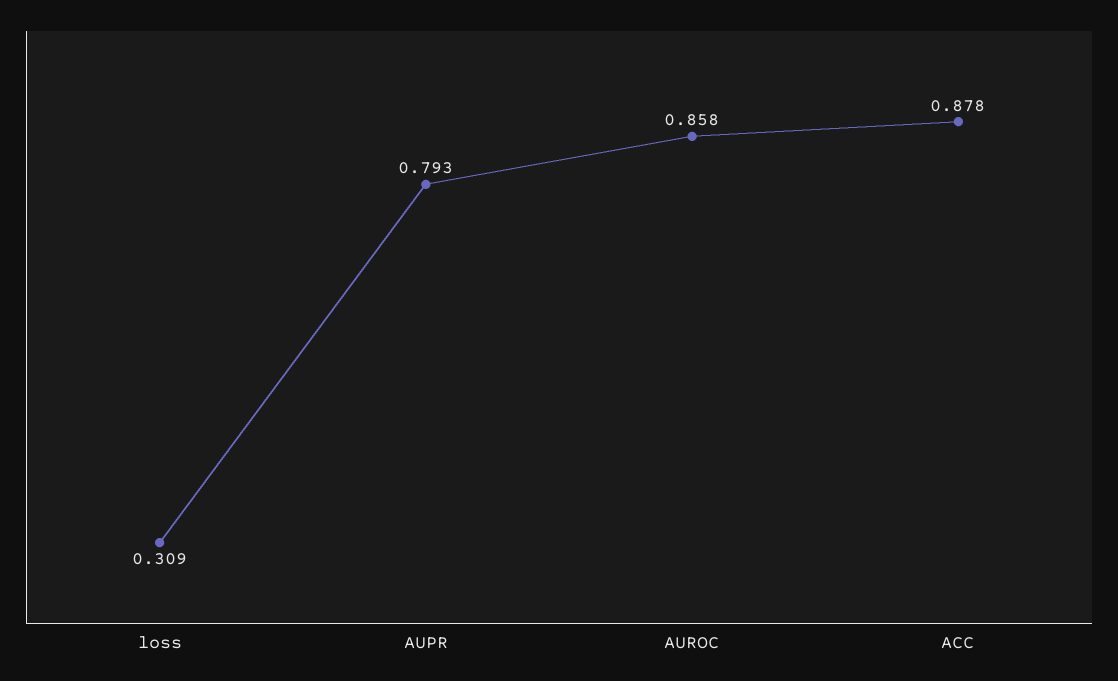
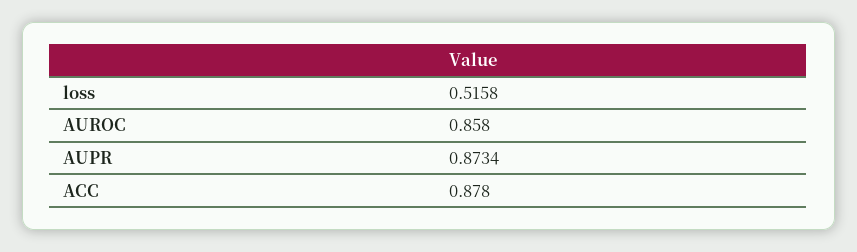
loss: 0.309 -> 0.5158
AUPR: 0.793 -> 0.8734

